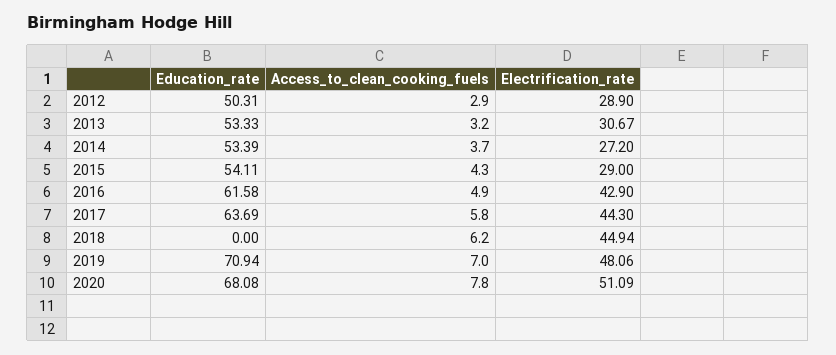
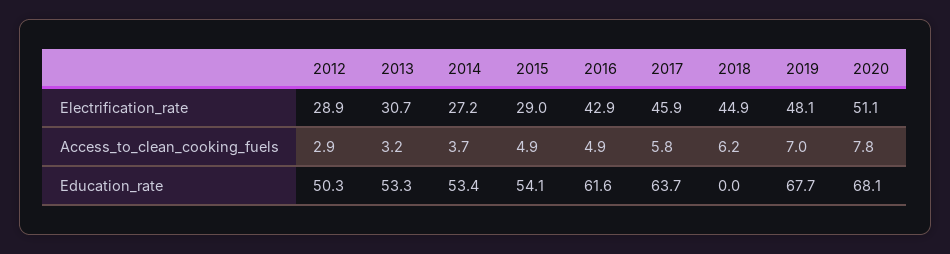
Access_to_clean_cooking_fuels, 2015: 4.3 -> 4.9
Electrification_rate, 2017: 44.3 -> 45.9
Education_rate, 2019: 70.94 -> 67.7

